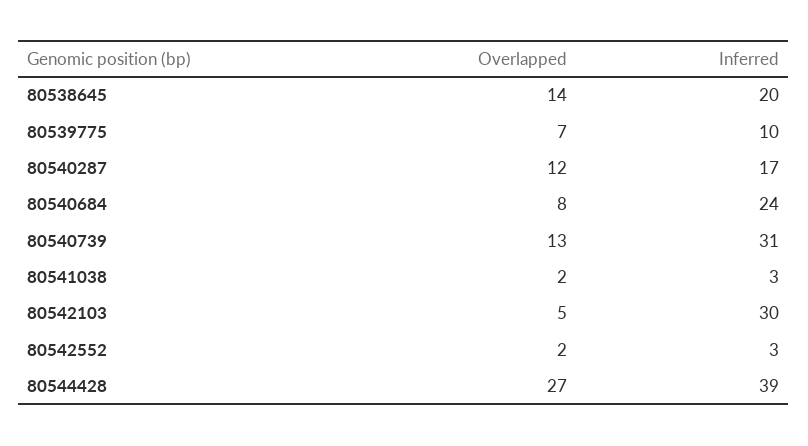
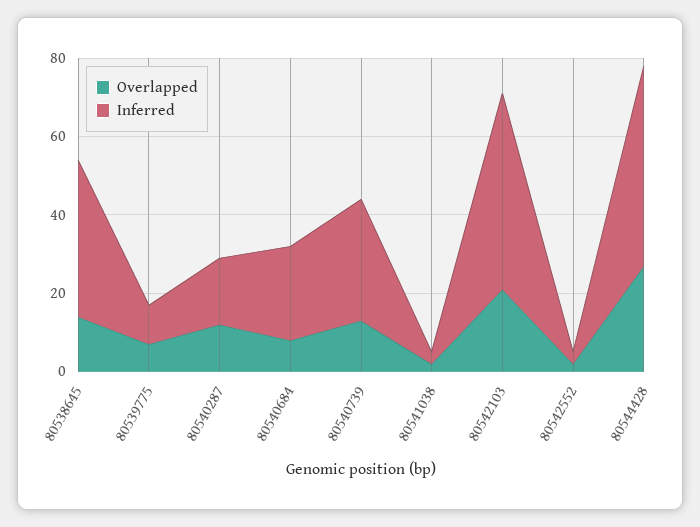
Inferred, 80538645: 20 -> 40
Overlapped, 80542103: 5 -> 20
Inferred, 80542103: 30 -> 50
Inferred, 80544428: 39 -> 50

